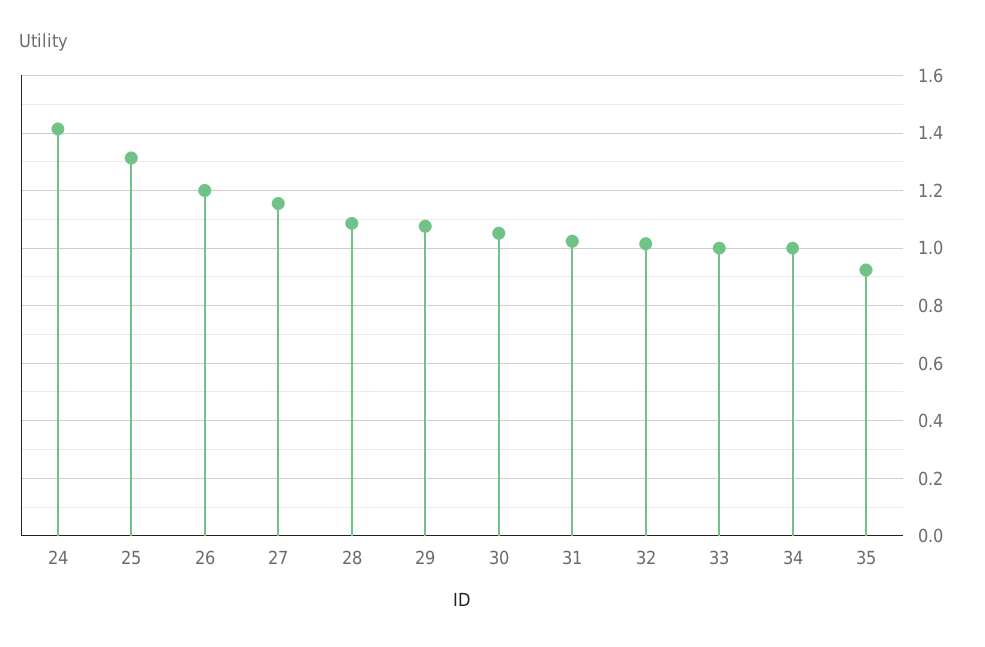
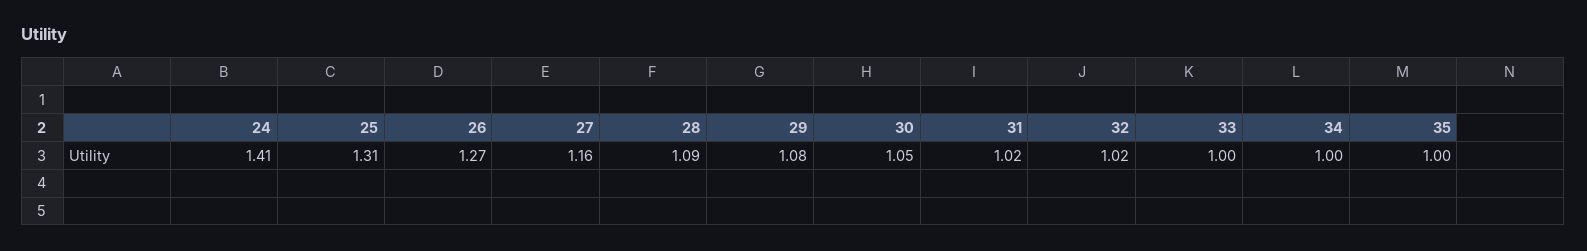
26: 1.2 -> 1.27
35: 0.925 -> 1

